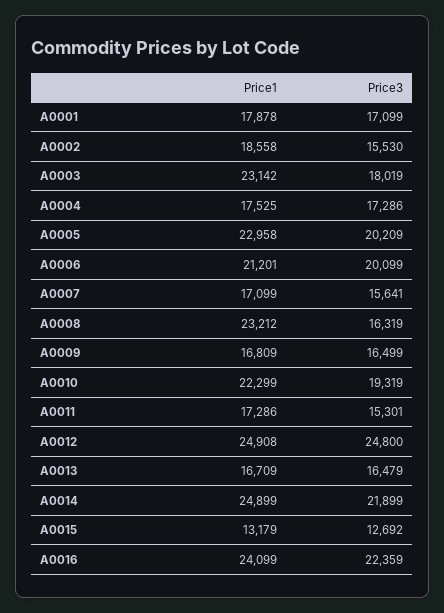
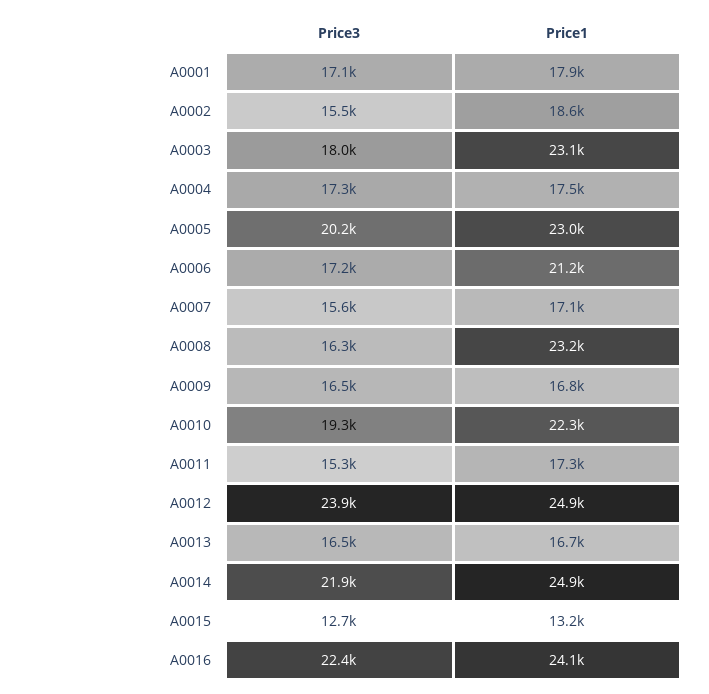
Price3, A0006: 20099 -> 17200
Price3, A0012: 24800 -> 23900

